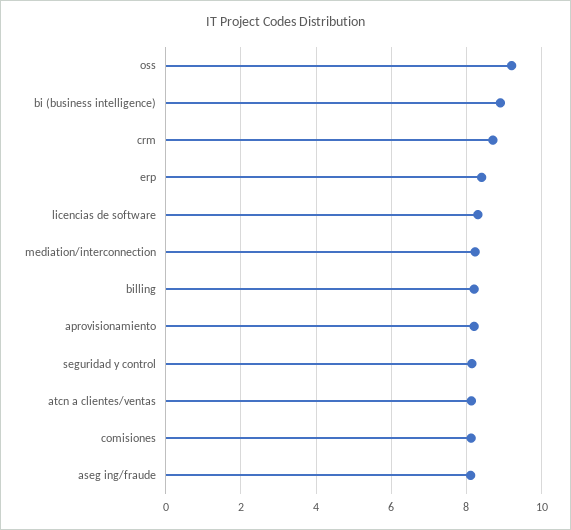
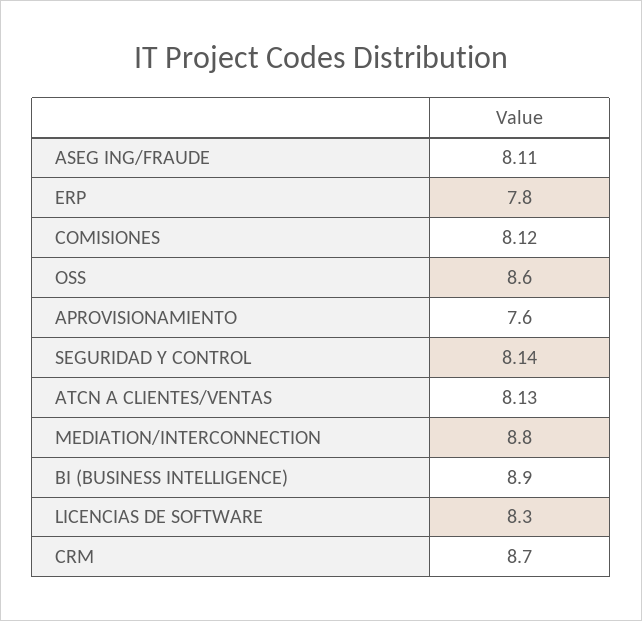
oss: 9.2 -> 8.6
erp: 8.4 -> 7.8
mediation/interconnection: 8.2 -> 8.8
billing: 8.2 -> none
aprovisionamiento: 8.2 -> 7.6

